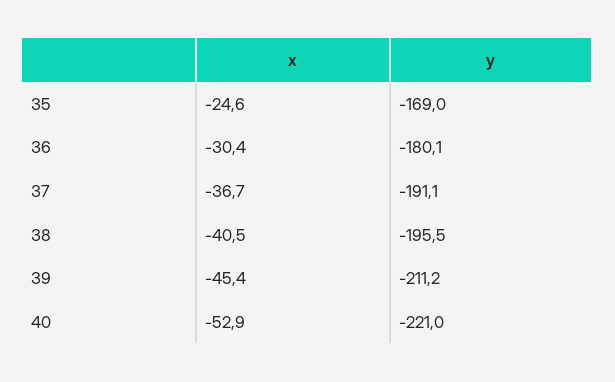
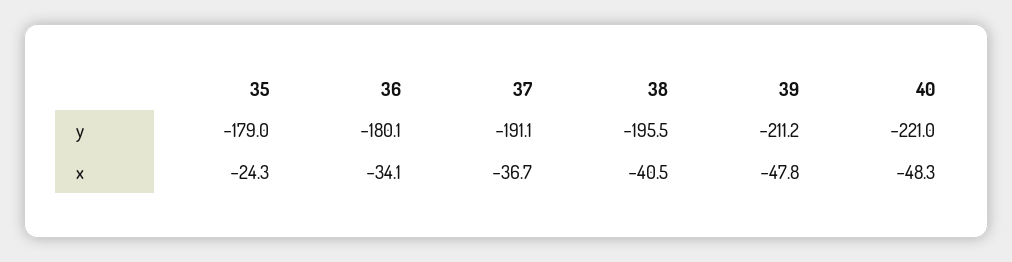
x, 35: -24.6 -> -24.3
y, 35: -169 -> -179
x, 36: -30.4 -> -34.1
x, 39: -45.4 -> -47.8
x, 40: -52.9 -> -48.3

